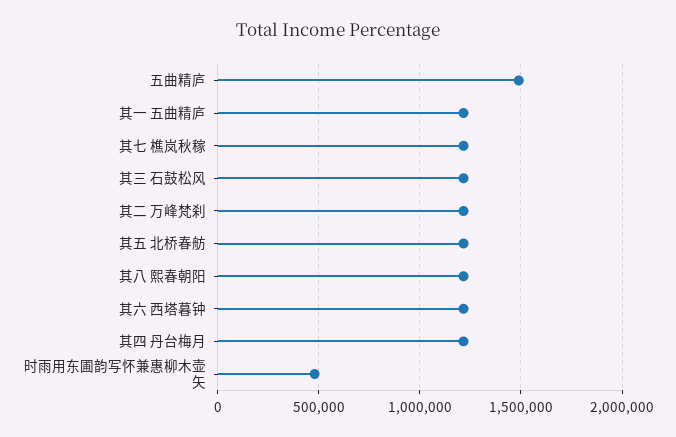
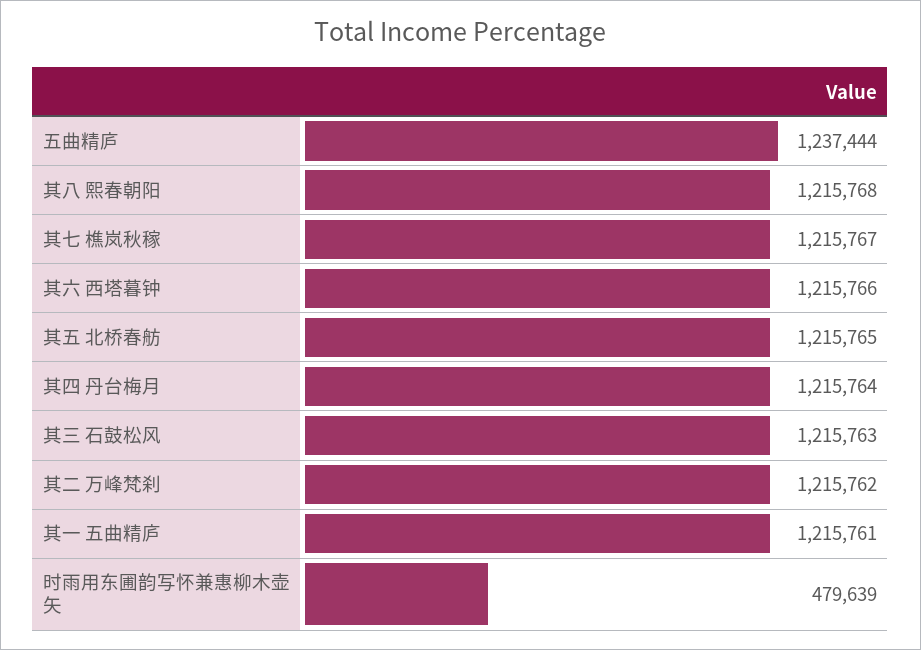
五曲精庐: 1500000 -> 1237444

